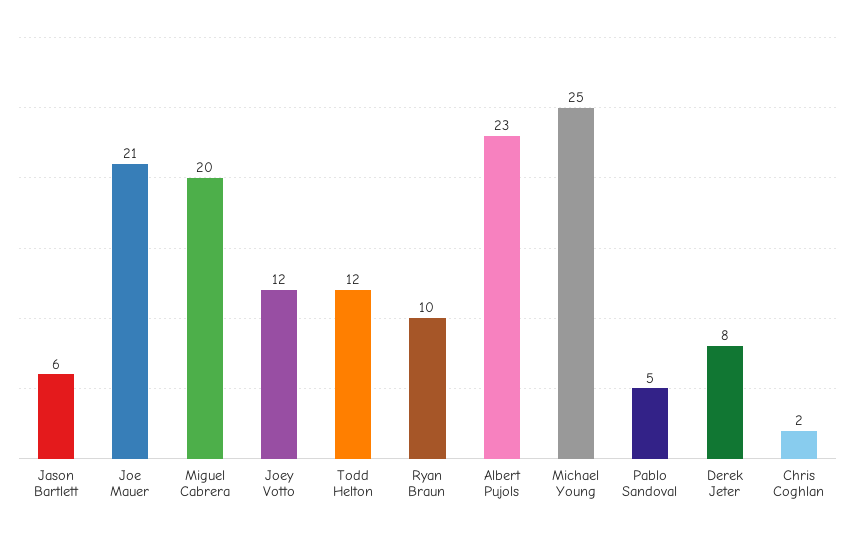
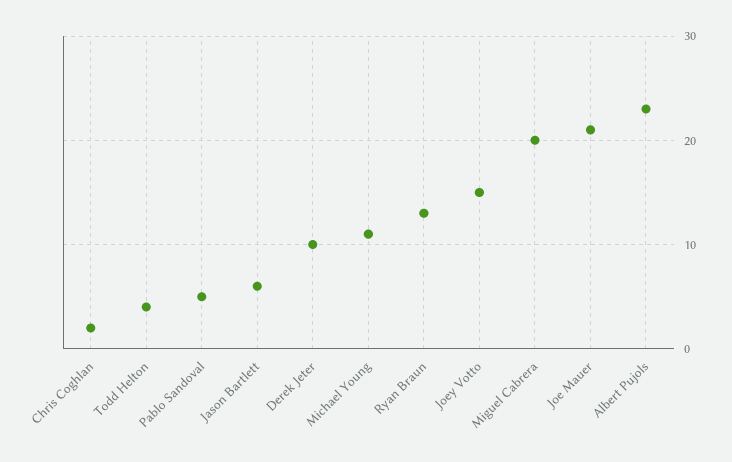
Joey Votto: 12 -> 15
Todd Helton: 12 -> 4
Ryan Braun: 10 -> 13
Michael Young: 25 -> 11
Derek Jeter: 8 -> 10

